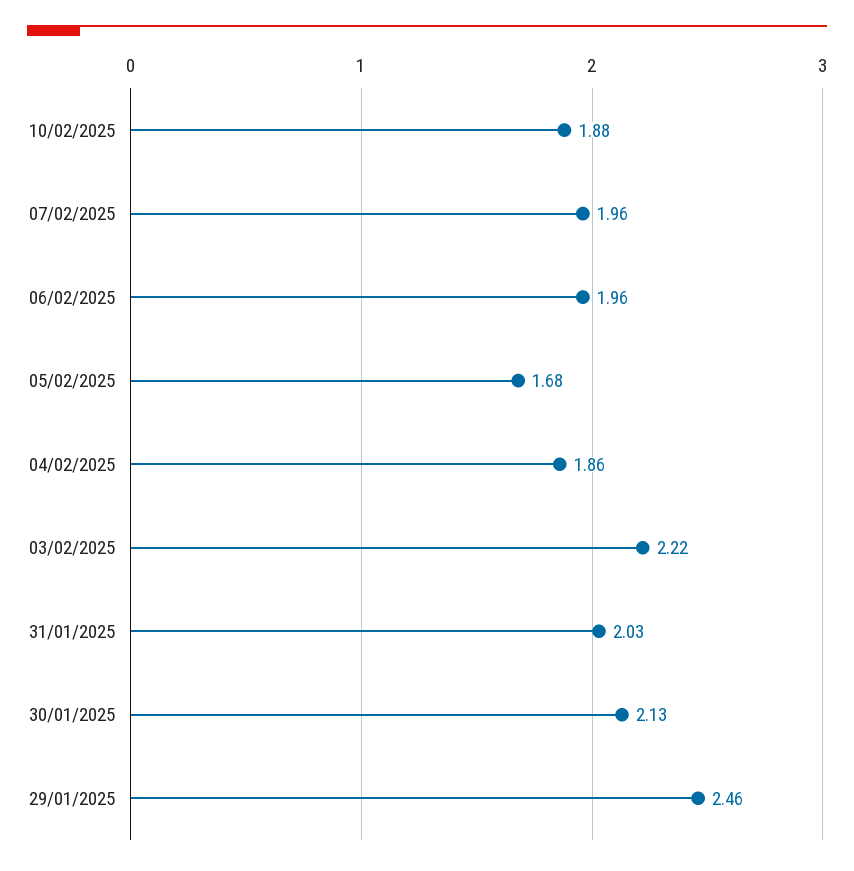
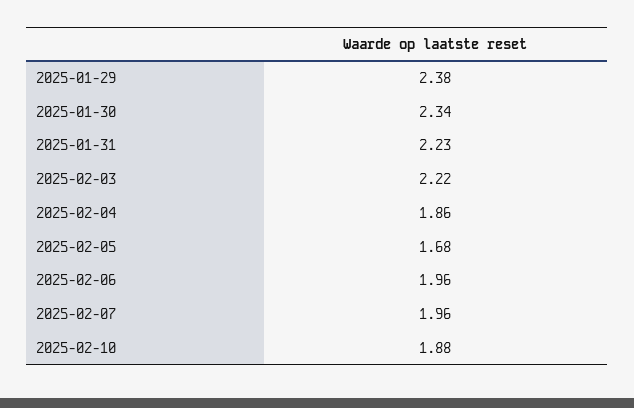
31/01/2025: 2.03 -> 2.23
30/01/2025: 2.13 -> 2.34
29/01/2025: 2.46 -> 2.38

